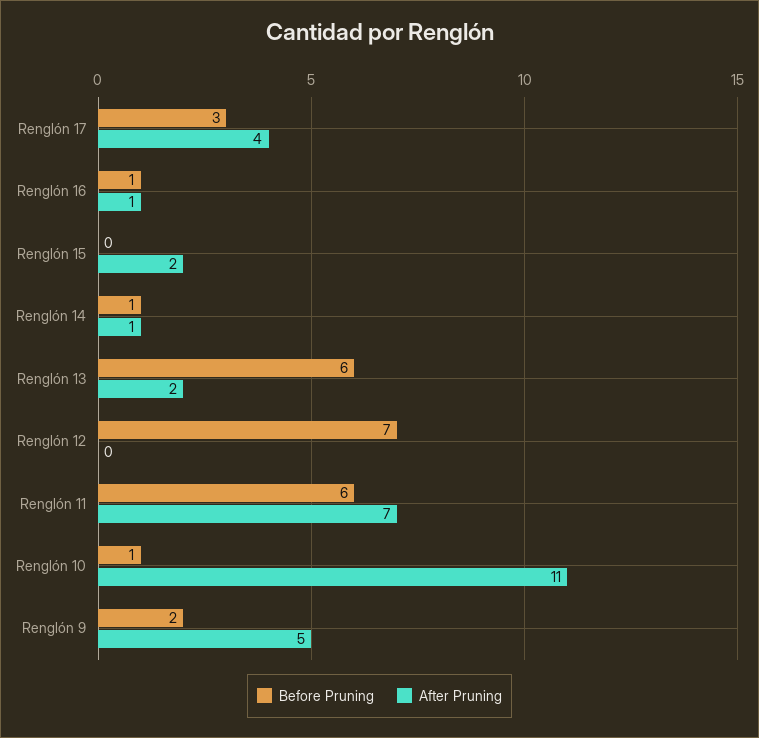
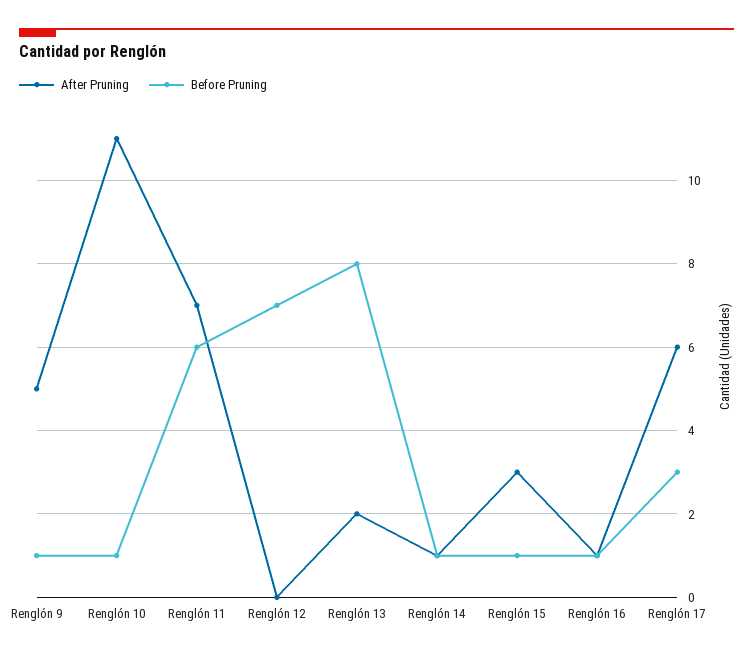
After Pruning, Renglón 17: 4 -> 6
Before Pruning, Renglón 15: 0 -> 1
After Pruning, Renglón 15: 2 -> 3
Before Pruning, Renglón 13: 6 -> 8
Before Pruning, Renglón 9: 2 -> 1

